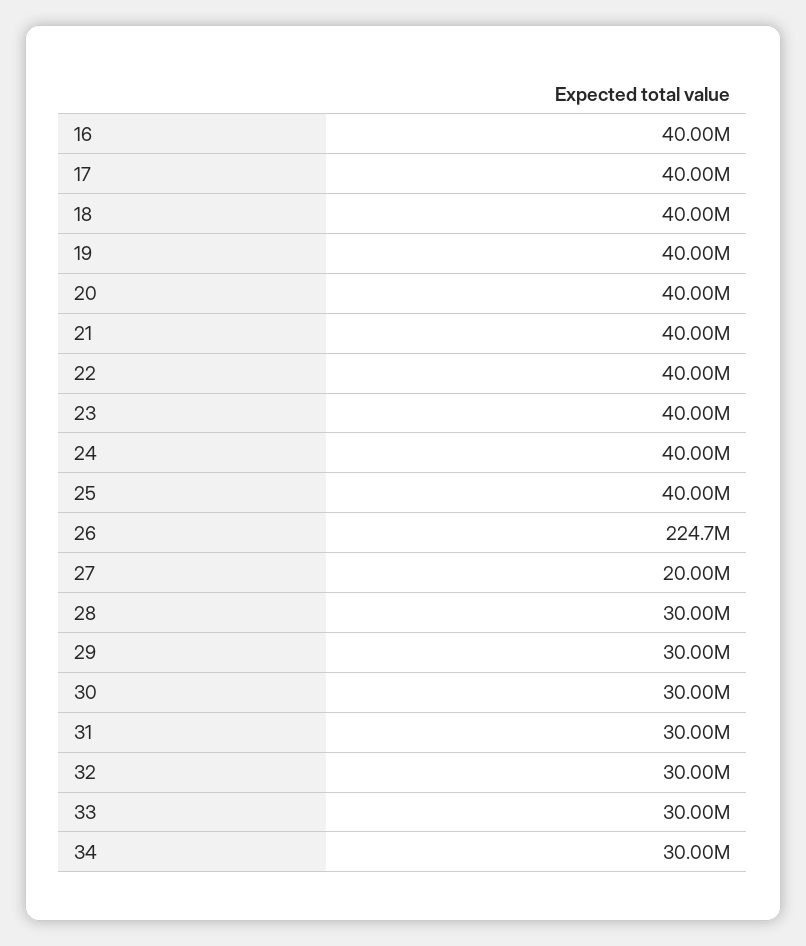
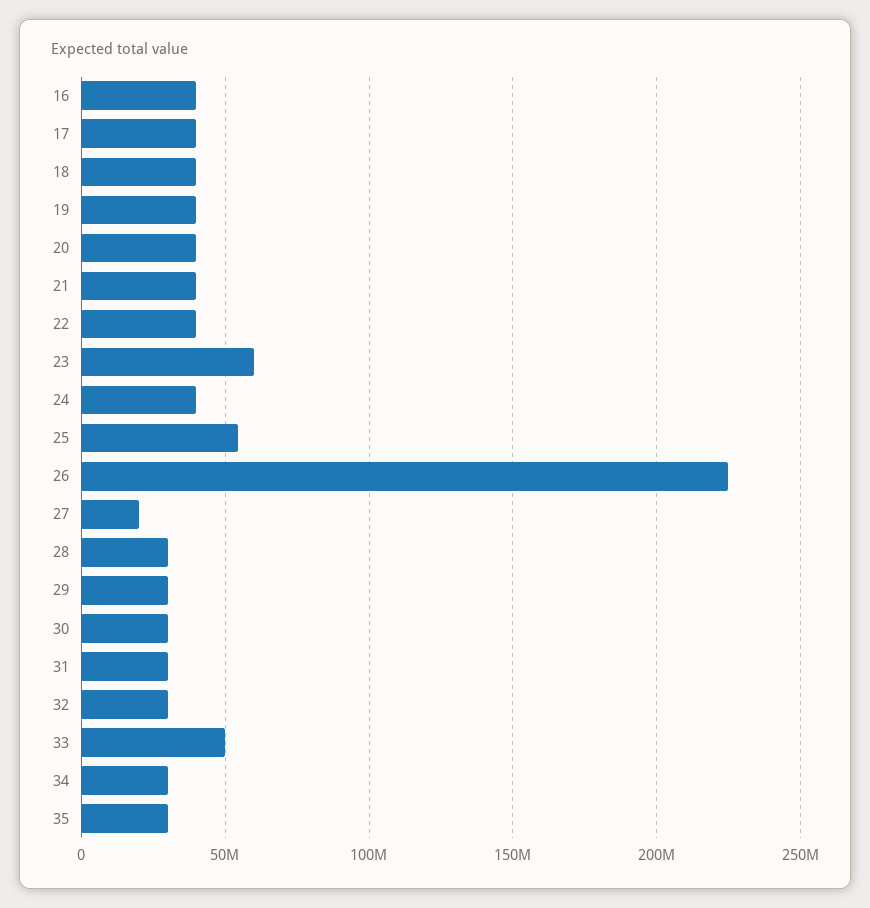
23: 40000000 -> 60000000
25: 40000000 -> 55000000
33: 30000000 -> 50000000
35: none -> 30000000

